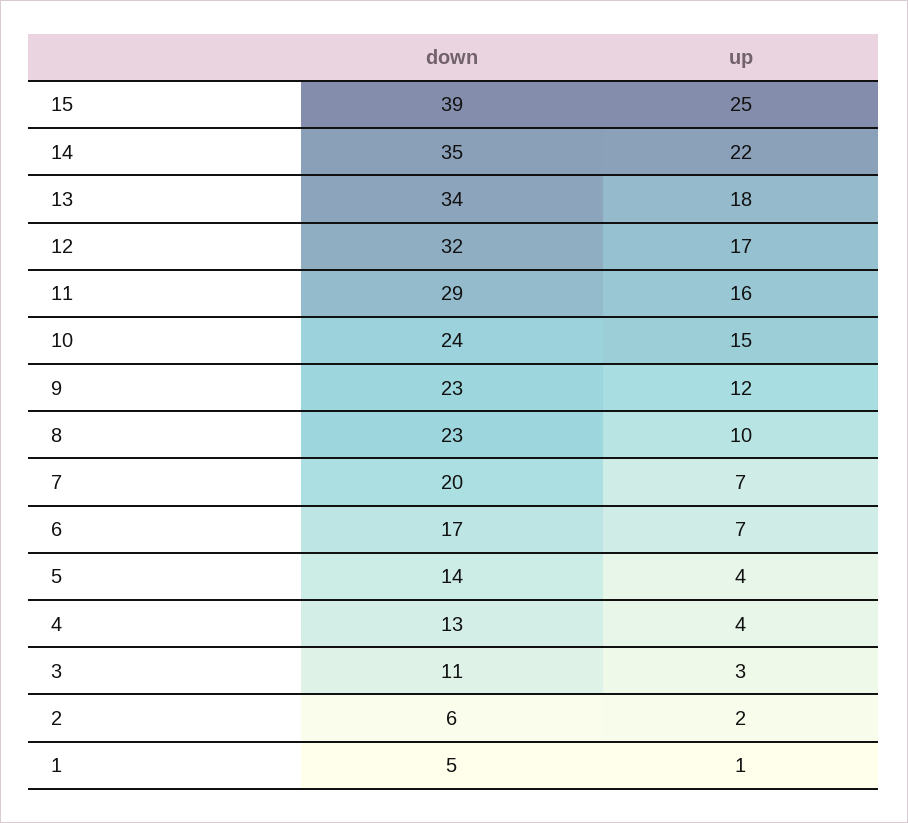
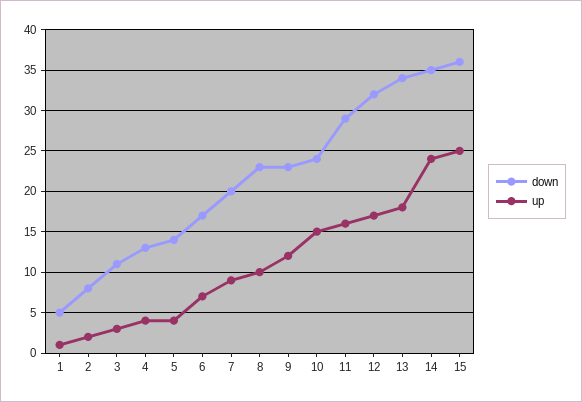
down, 15: 39 -> 36
up, 14: 22 -> 24
up, 7: 7 -> 9
down, 2: 6 -> 8

